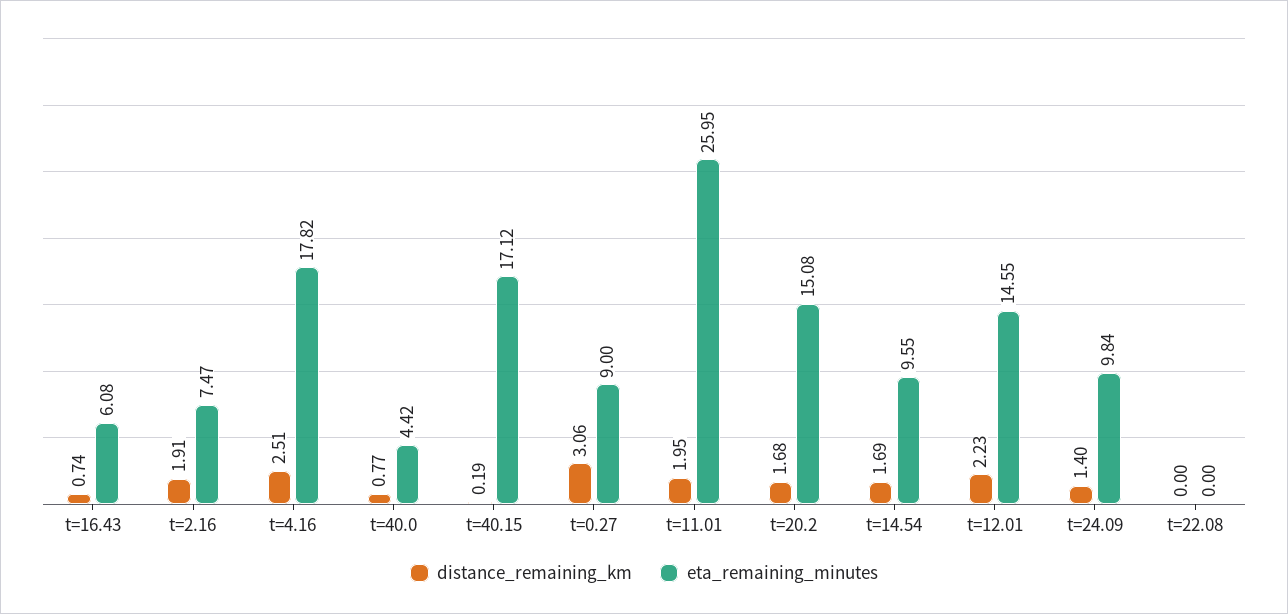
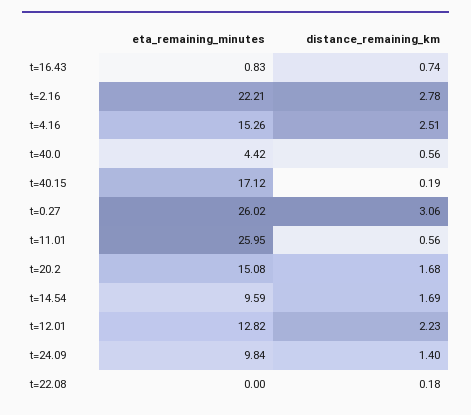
eta_remaining_minutes, t=16.43: 6.08 -> 0.83
distance_remaining_km, t=2.16: 1.91 -> 2.78
eta_remaining_minutes, t=2.16: 7.47 -> 22.21
eta_remaining_minutes, t=4.16: 17.82 -> 15.26
distance_remaining_km, t=40.0: 0.77 -> 0.56
eta_remaining_minutes, t=0.27: 9 -> 26.02
distance_remaining_km, t=11.01: 1.95 -> 0.56
eta_remaining_minutes, t=14.54: 9.55 -> 9.59
eta_remaining_minutes, t=12.01: 14.55 -> 12.82
distance_remaining_km, t=22.08: 0 -> 0.18

